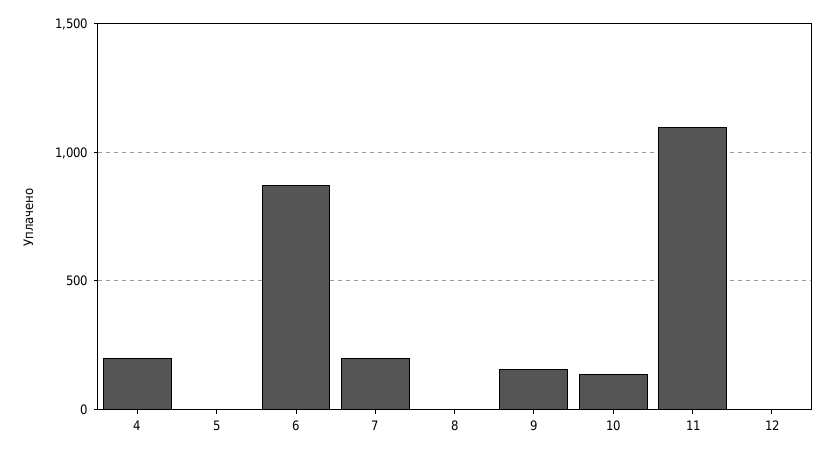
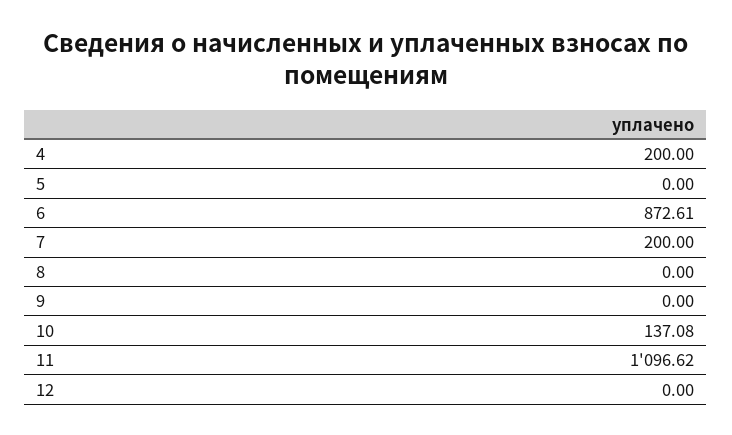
9: 150 -> 0

